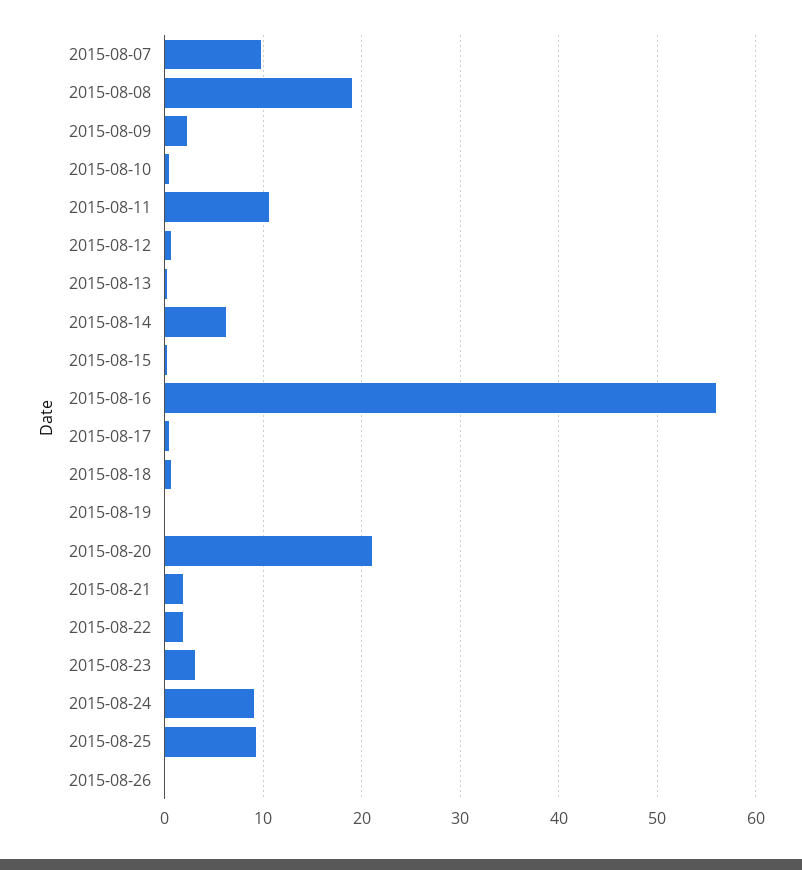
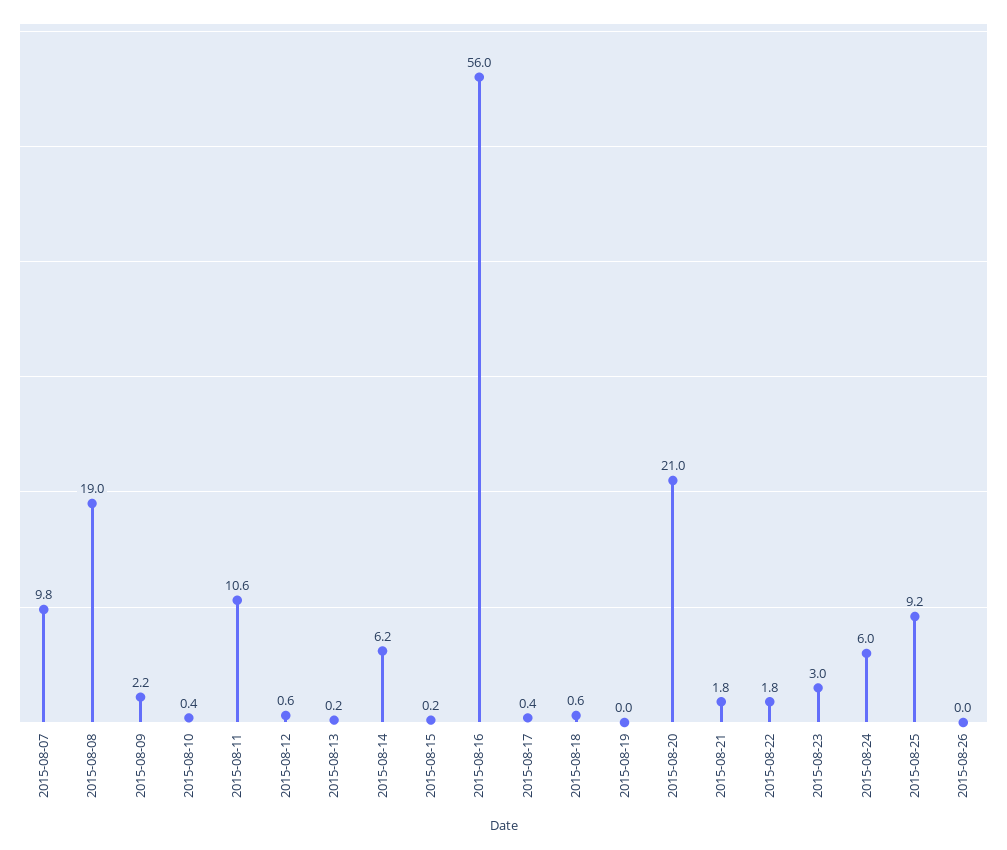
2015-08-24: 9 -> 6

